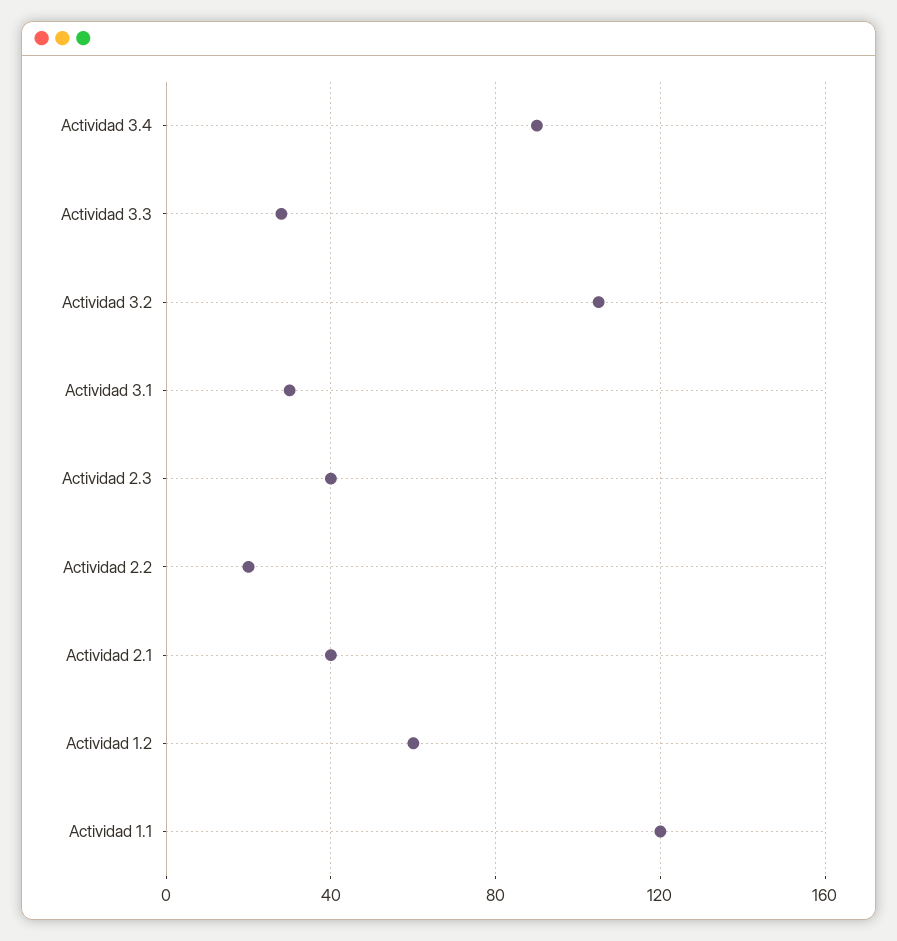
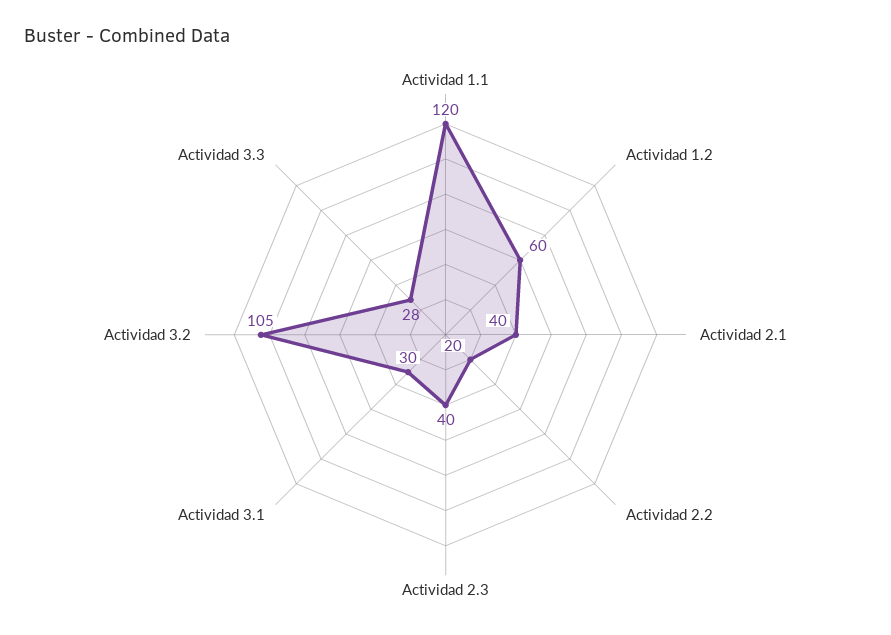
Actividad 3.4: 90 -> none

